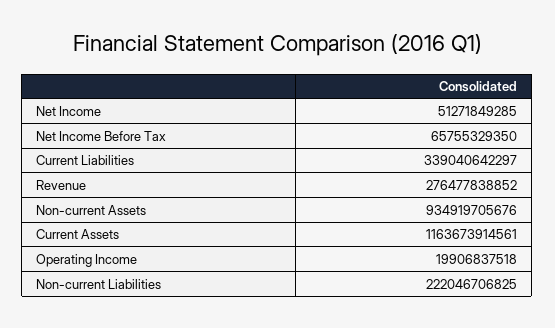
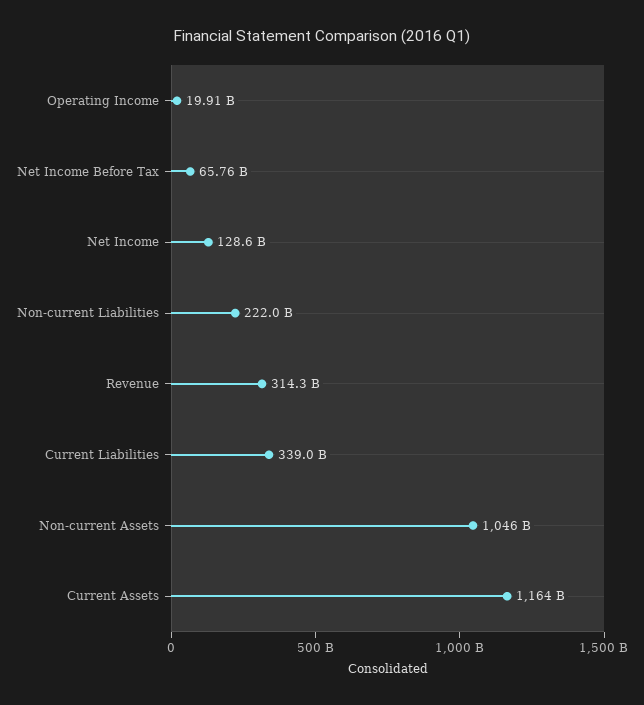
Net Income: 51271849285 -> 128600000000
Revenue: 276477838852 -> 314300000000
Non-current Assets: 934919705676 -> 1046000000000

